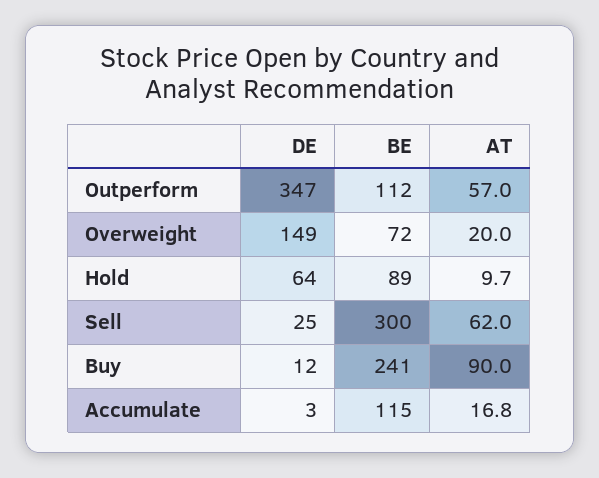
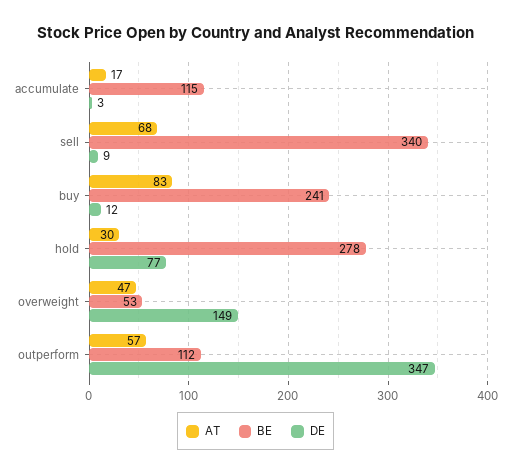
BE, Overweight: 72 -> 53
AT, Overweight: 20 -> 47
DE, Hold: 64 -> 77
BE, Hold: 89 -> 278
AT, Hold: 9.7 -> 30
DE, Sell: 25 -> 9
BE, Sell: 300 -> 340
AT, Sell: 62 -> 68
AT, Buy: 90 -> 83

